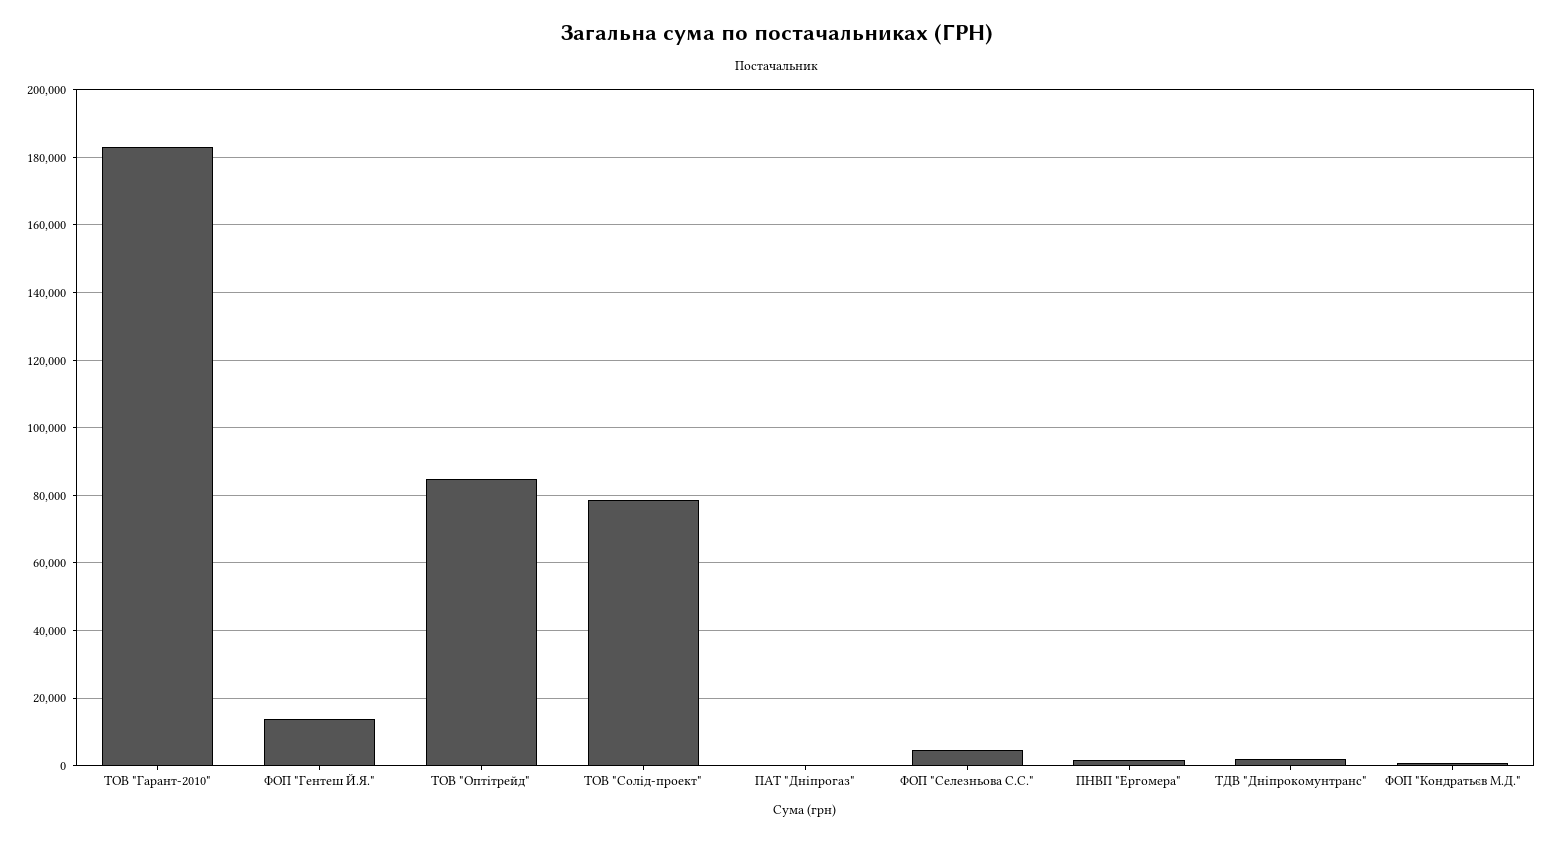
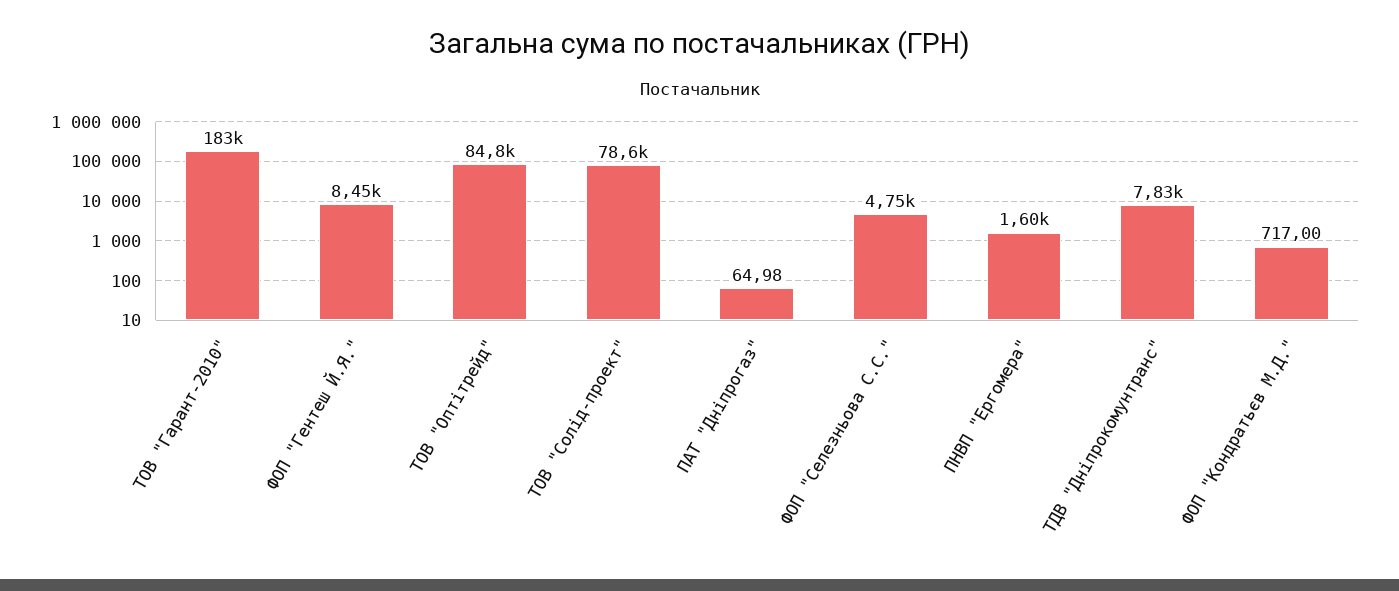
ФОП "Гентеш Й.Я.": 14000 -> 8450
ТДВ "Дніпрокомунтранс": 2000 -> 7830

